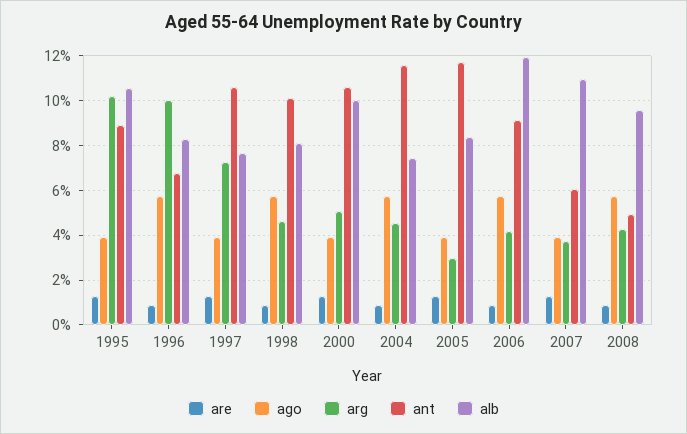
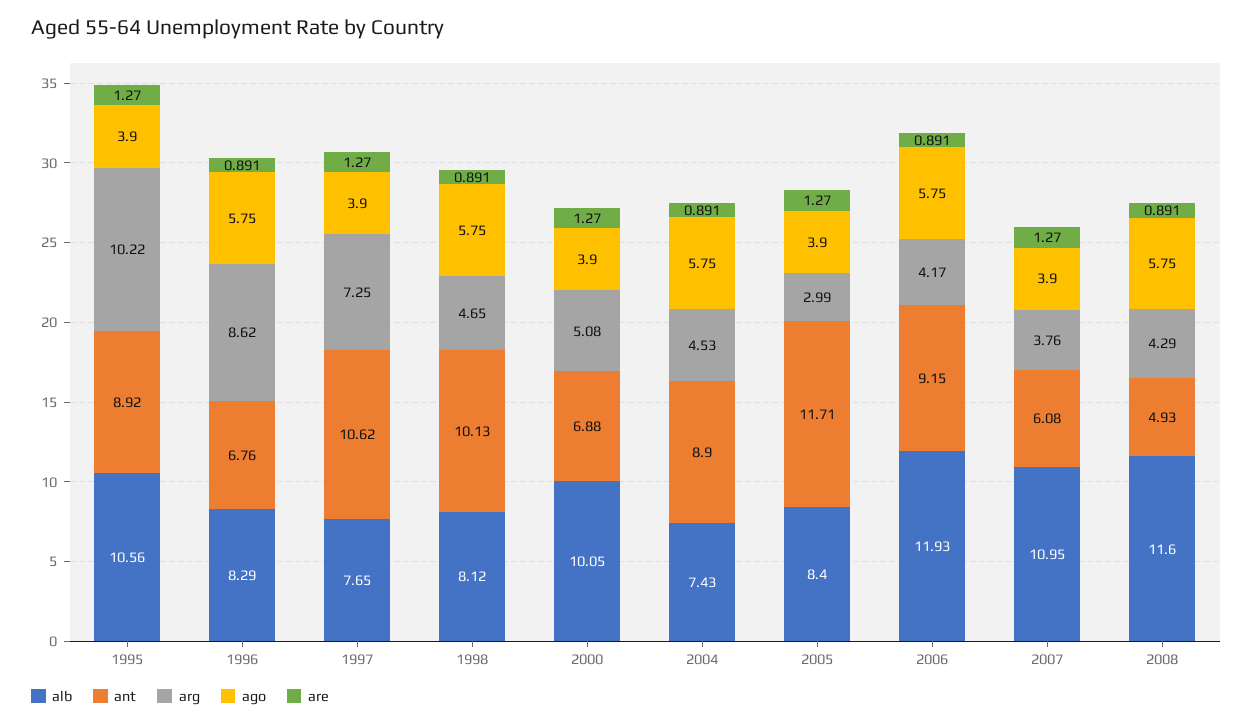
arg, 1996: 10 -> 8.62
ant, 2000: 10.5 -> 6.88
ant, 2004: 11.5 -> 8.9
alb, 2008: 9.5 -> 11.6

